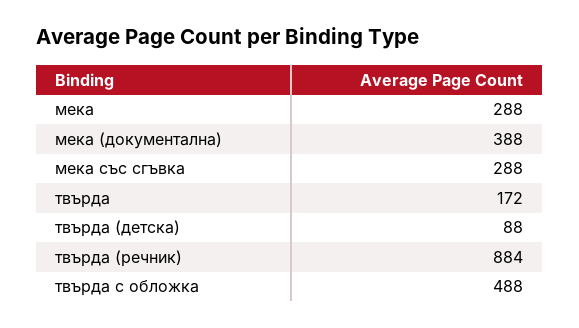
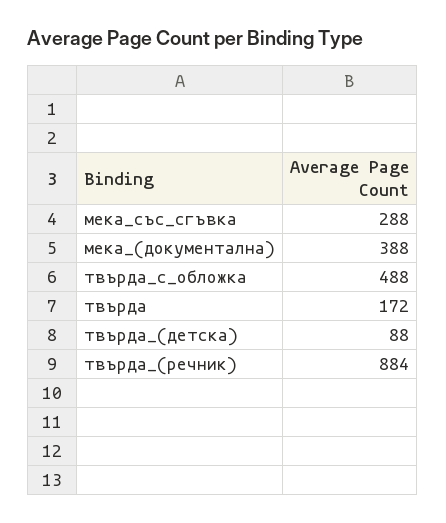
мека: 288 -> none

